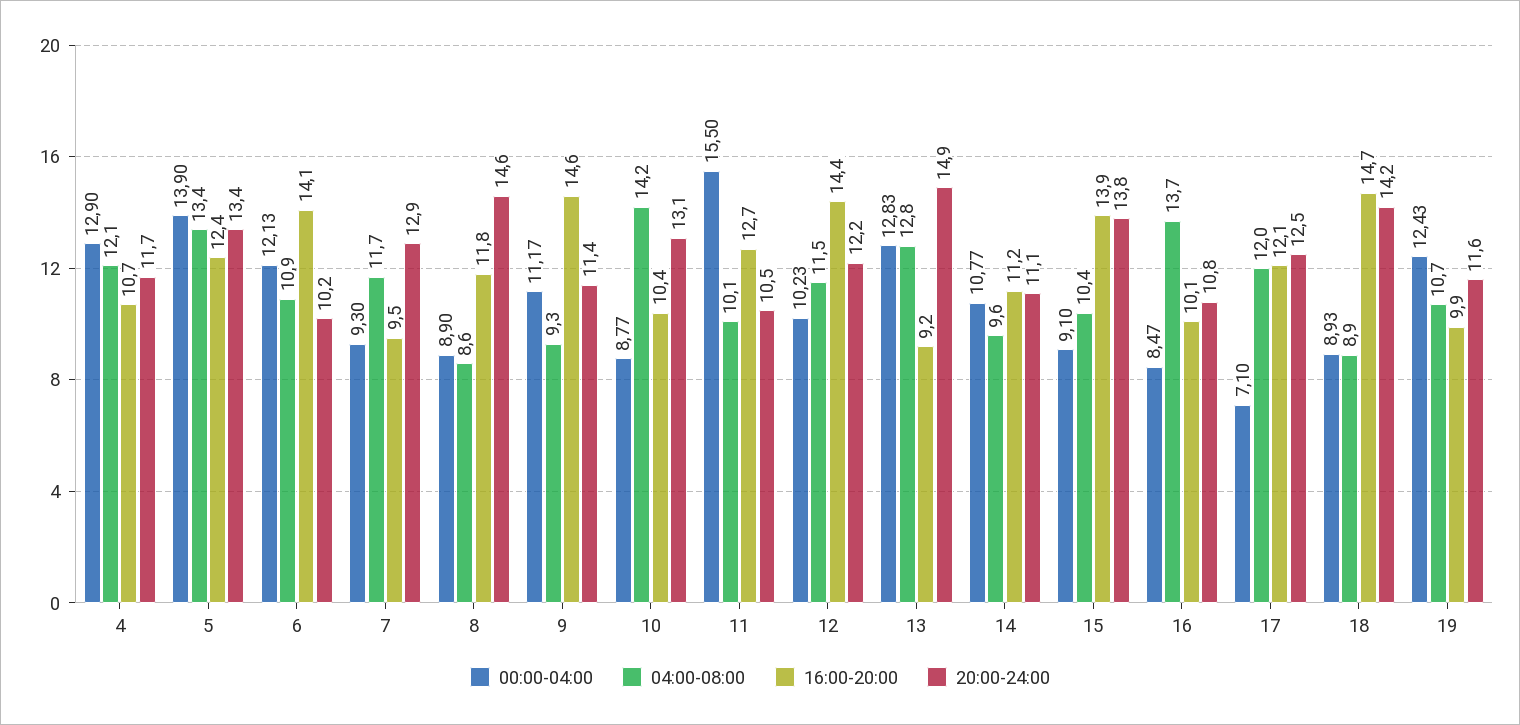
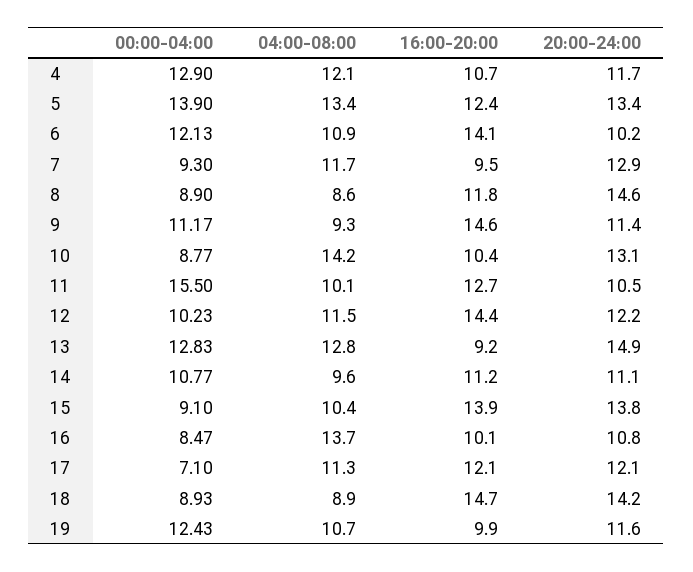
04:00-08:00, 17: 12 -> 11.3
20:00-24:00, 17: 12.5 -> 12.1

